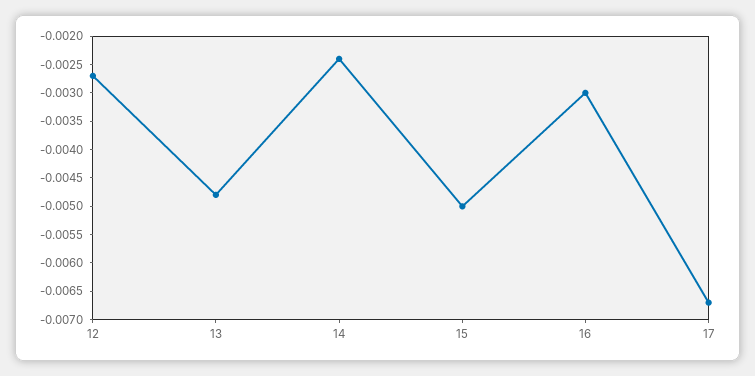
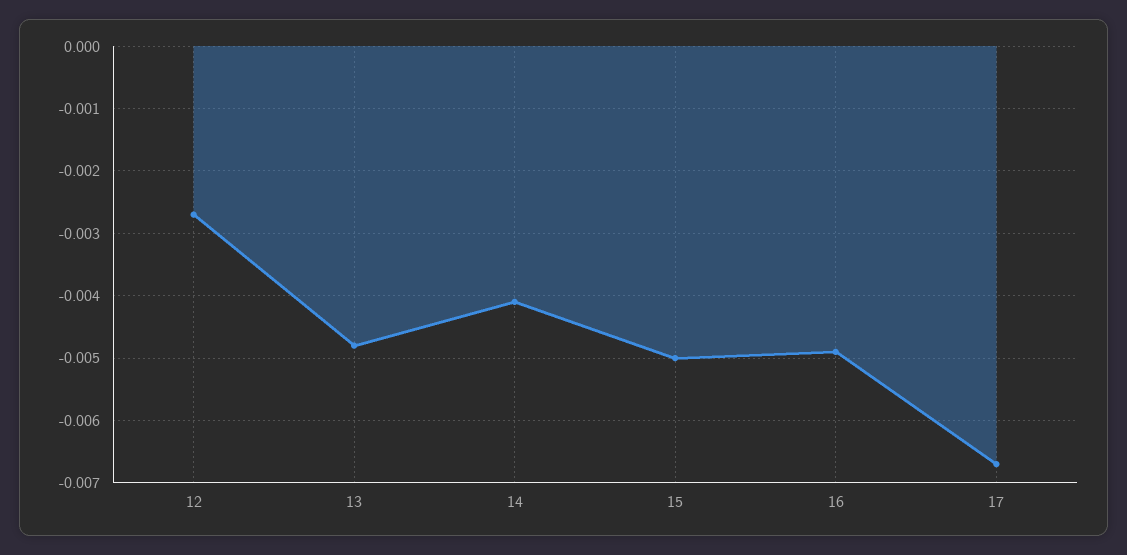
14: -0.0025 -> -0.0041
16: -0.003 -> -0.0049

